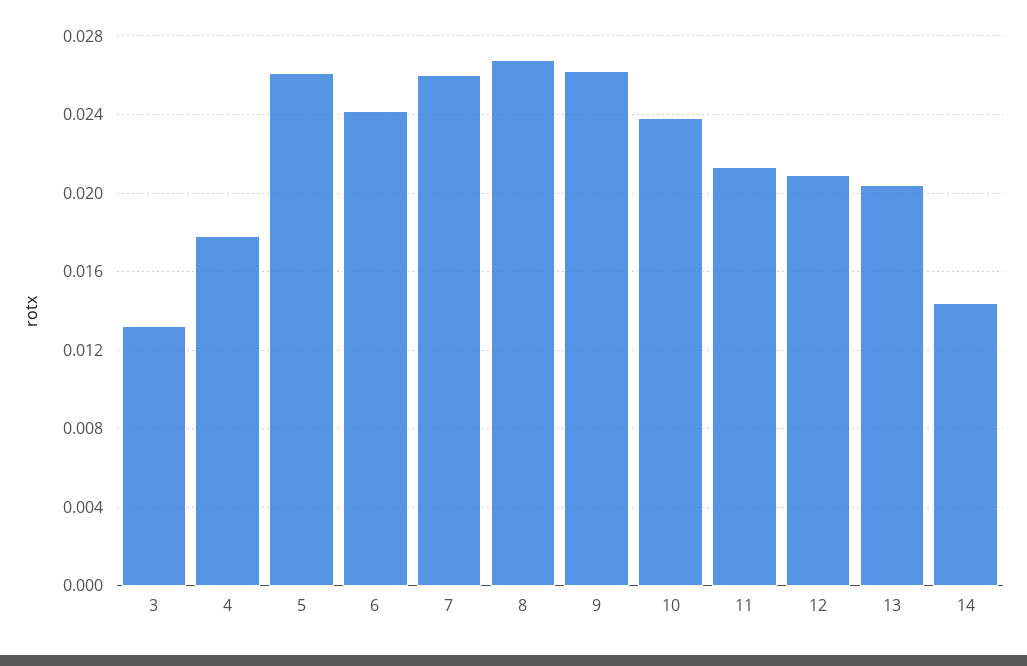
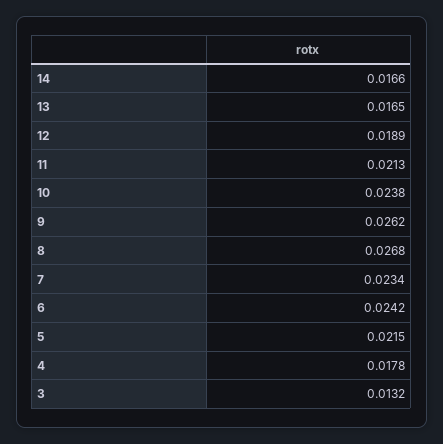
5: 0.026 -> 0.0215
7: 0.026 -> 0.0234
12: 0.021 -> 0.0189
13: 0.0205 -> 0.0165
14: 0.0145 -> 0.0166

